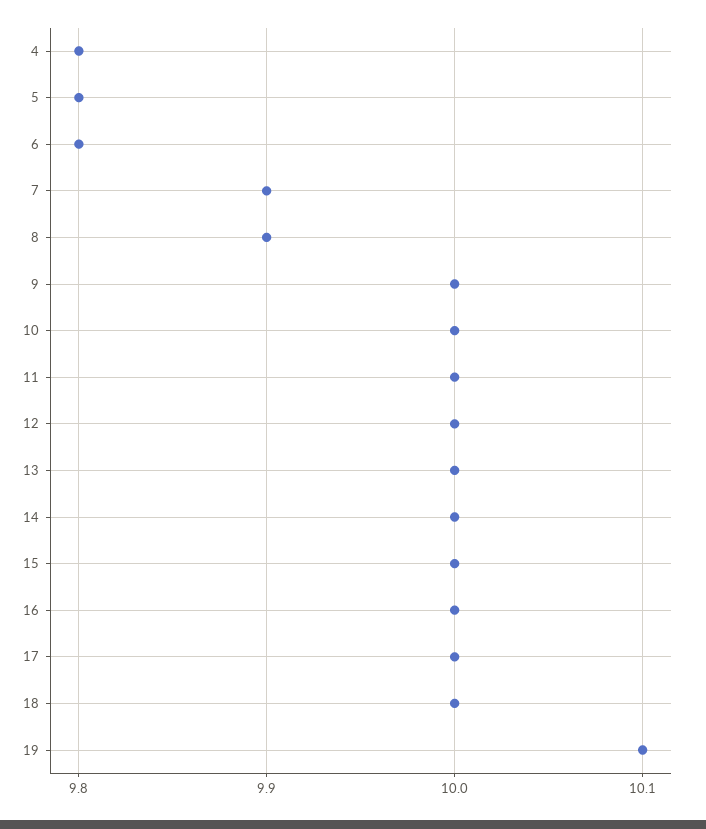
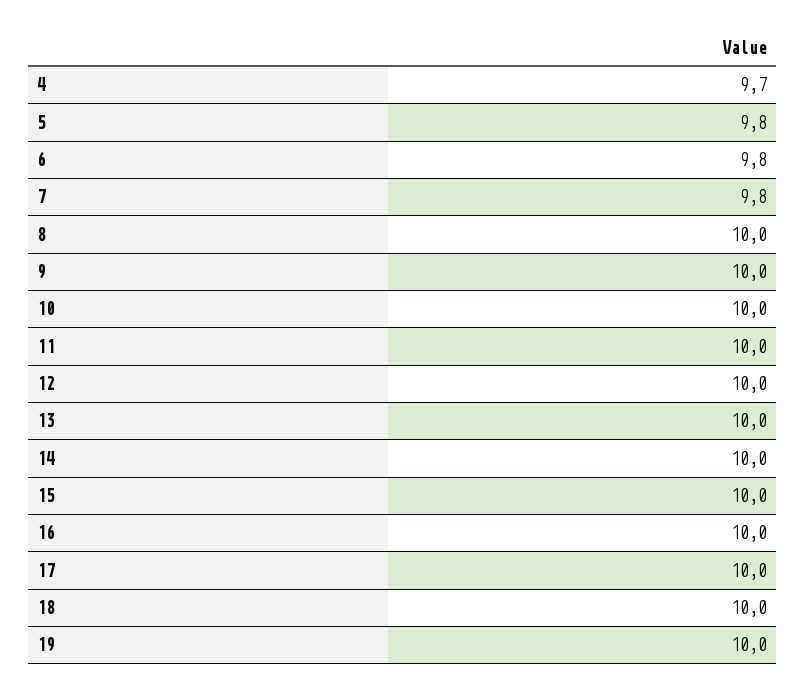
4: 9.8 -> 9.7
7: 9.9 -> 9.8
8: 9.9 -> 10
19: 10.1 -> 10

